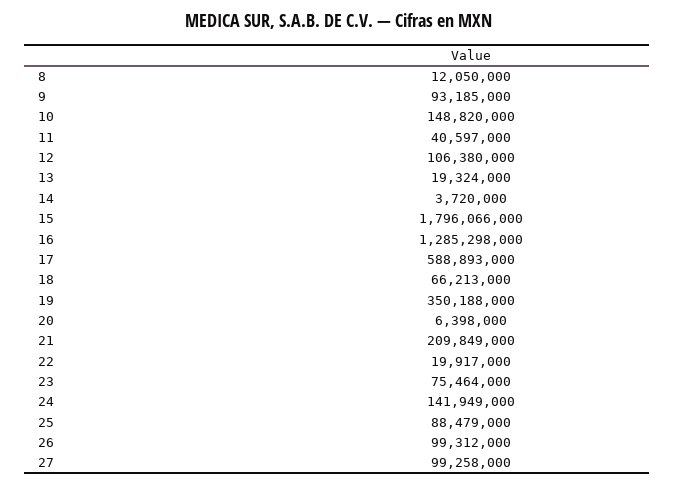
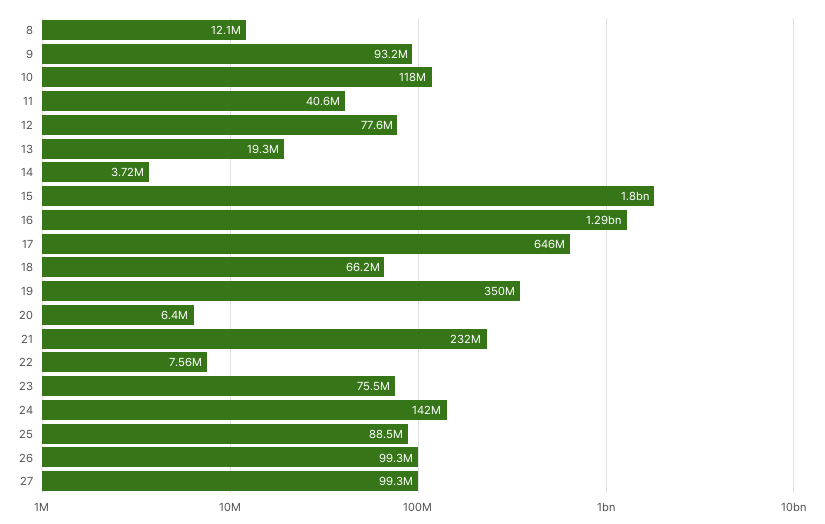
10: 148820000 -> 118000000
12: 106380000 -> 77600000
17: 588893000 -> 646000000
21: 209849000 -> 232000000
22: 19917000 -> 7560000

